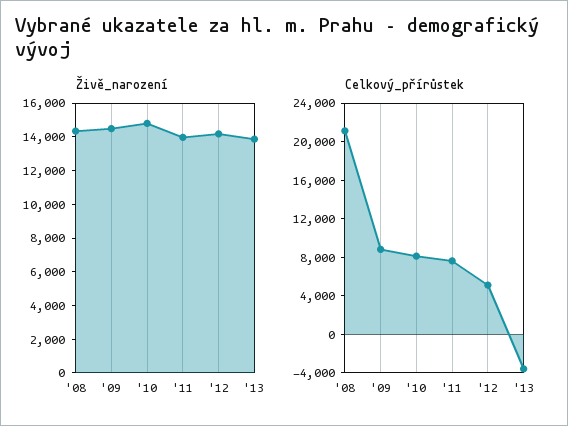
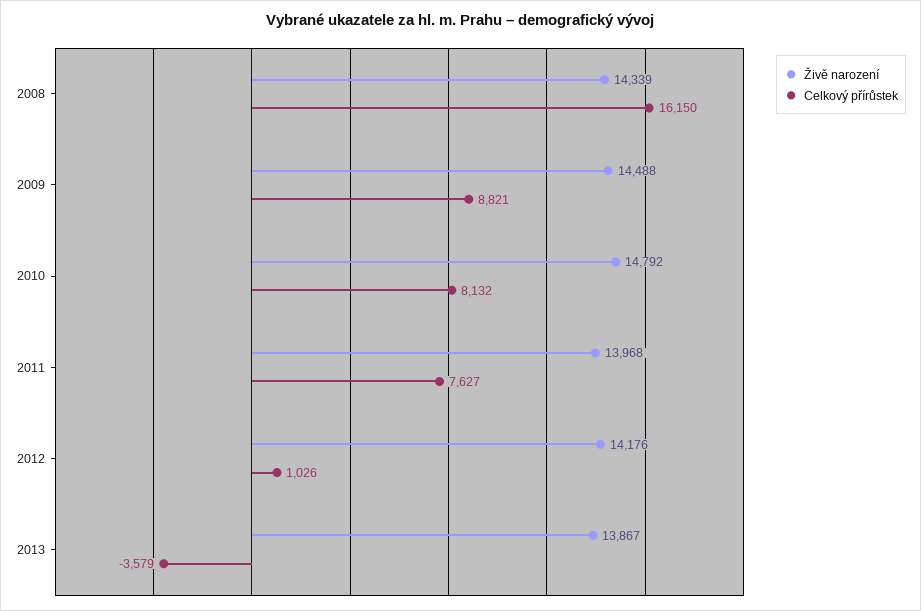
Celkový_přírůstek, '08: 21000 -> 16150
Celkový_přírůstek, '12: 5000 -> 1026

